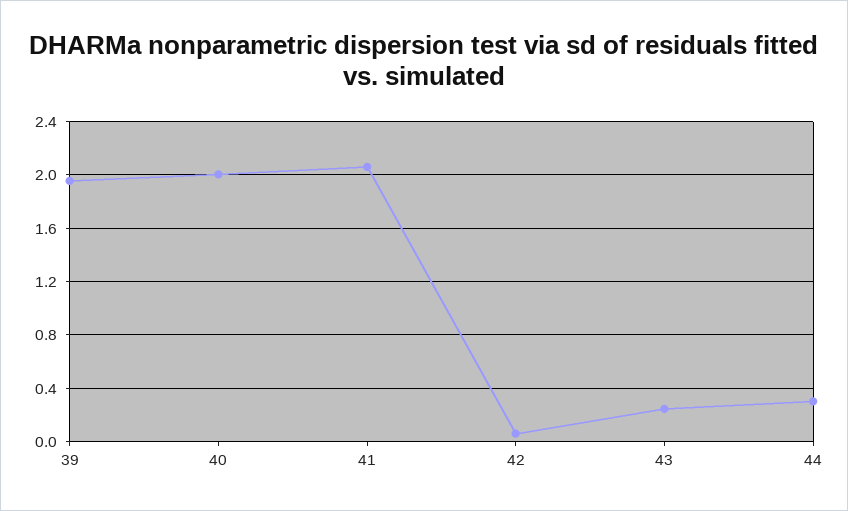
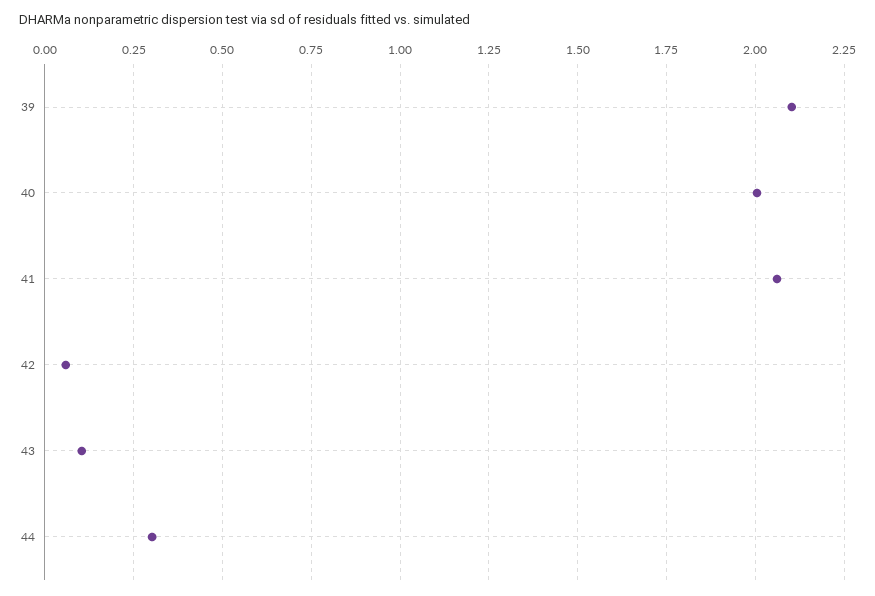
39: 1.95 -> 2.1
43: 0.25 -> 0.1

